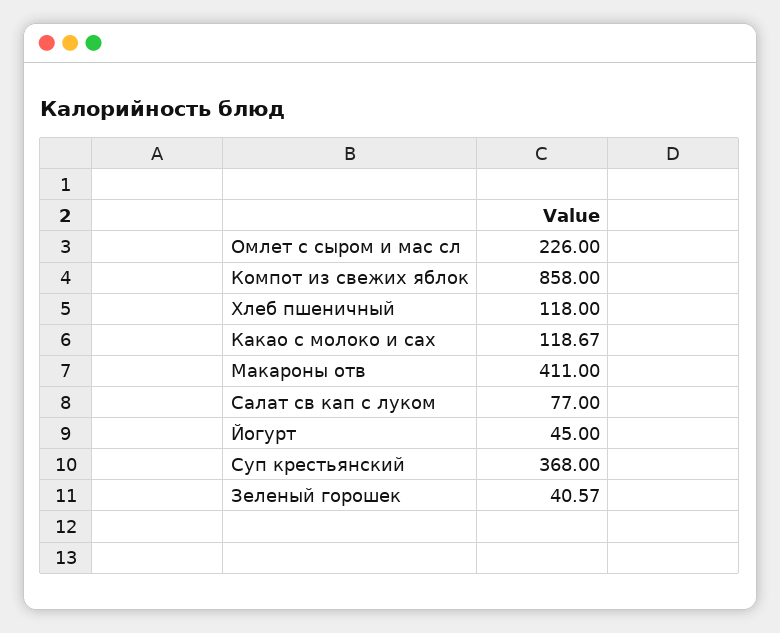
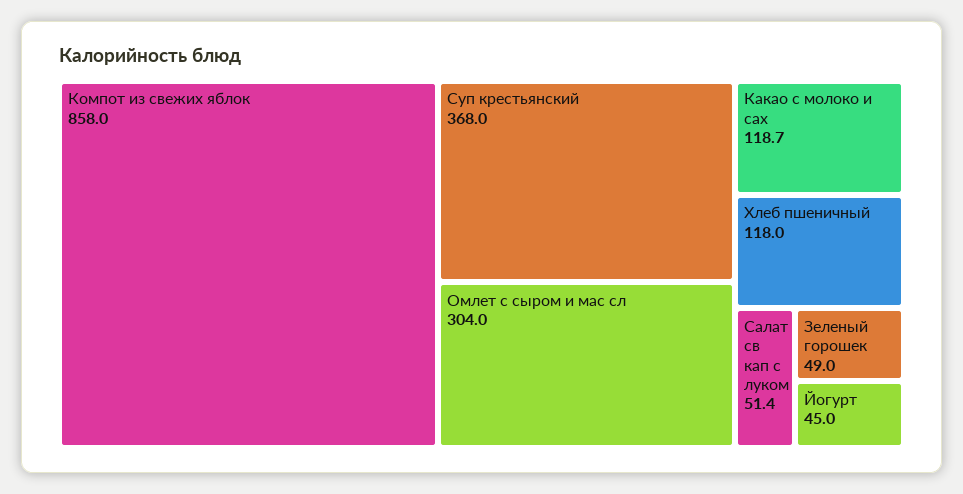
Омлет с сыром и мас сл: 226 -> 304
Макароны отв: 411 -> none
Салат св кап с луком: 77 -> 51.4
Зеленый горошек: 40.57 -> 49

